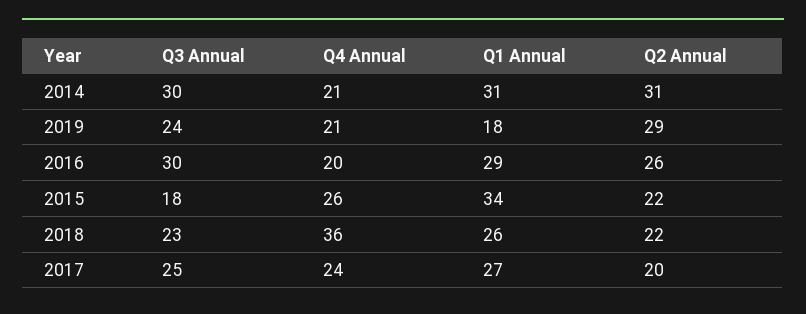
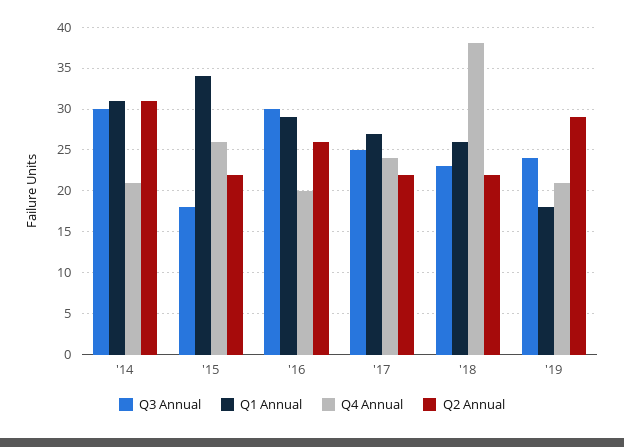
Q4 Annual, 2018: 36 -> 38
Q2 Annual, 2017: 20 -> 22

